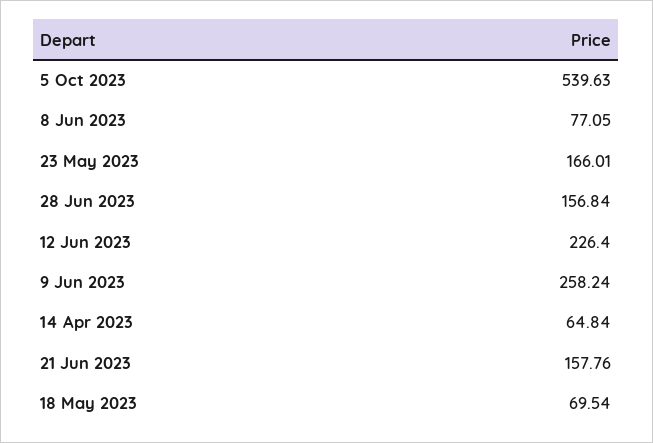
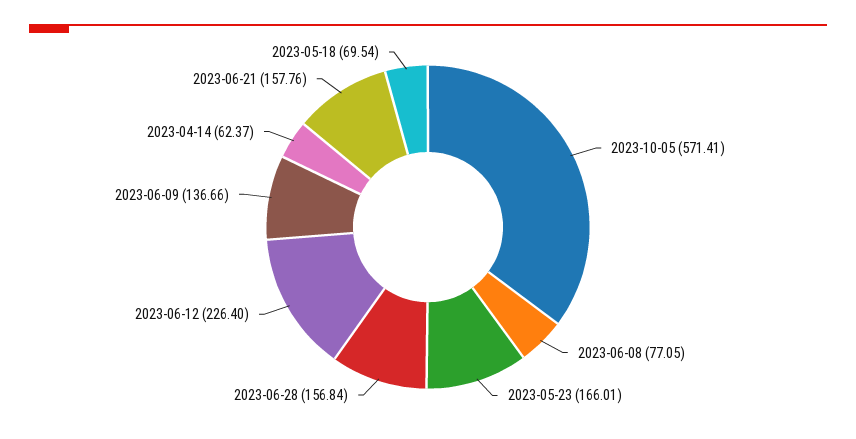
5 Oct 2023: 539.63 -> 571.41
9 Jun 2023: 258.24 -> 136.66
14 Apr 2023: 64.84 -> 62.37

